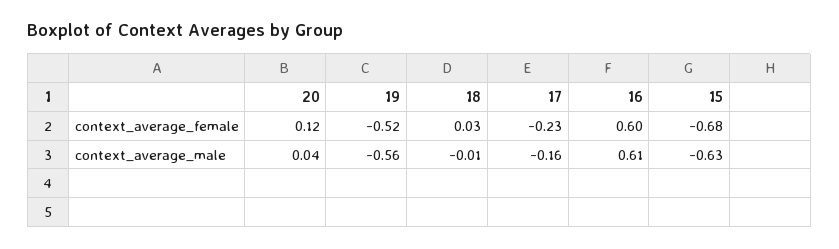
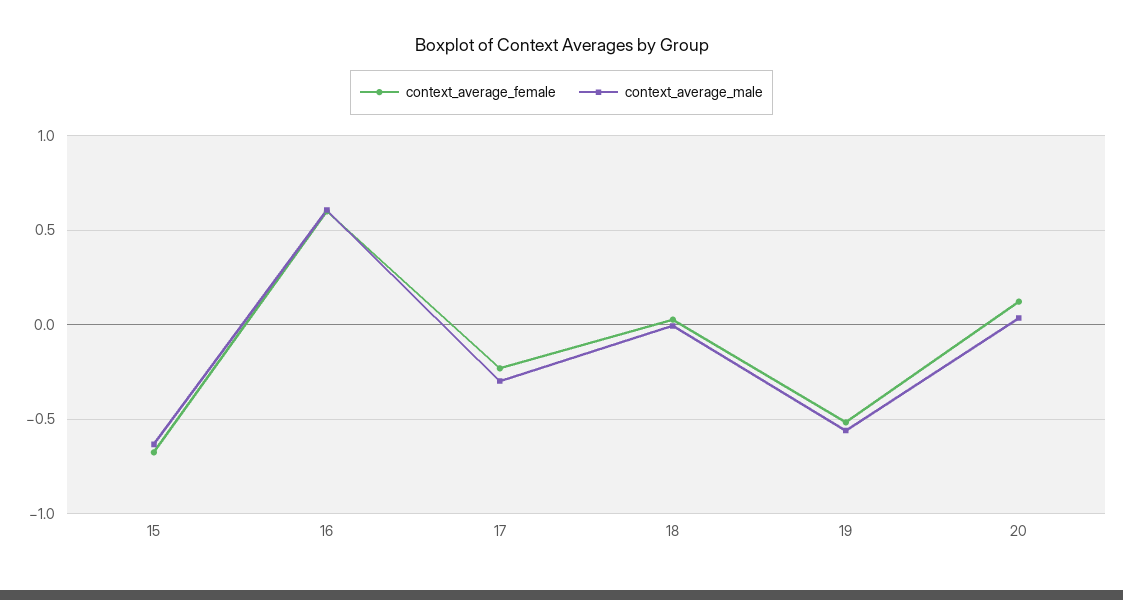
context_average_male, 17: -0.16 -> -0.3

